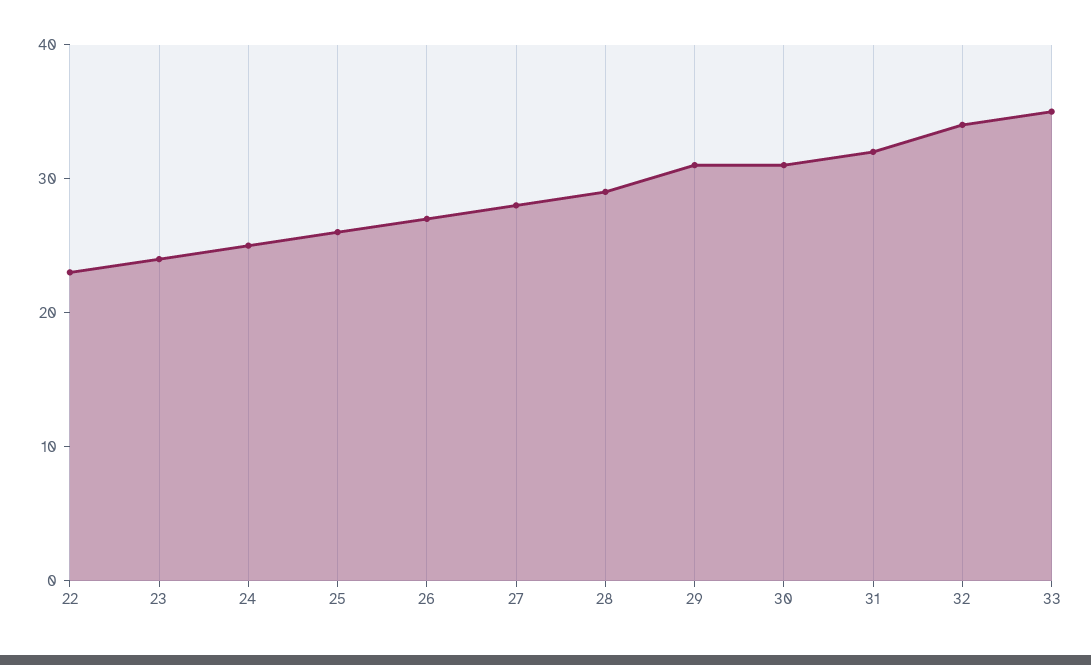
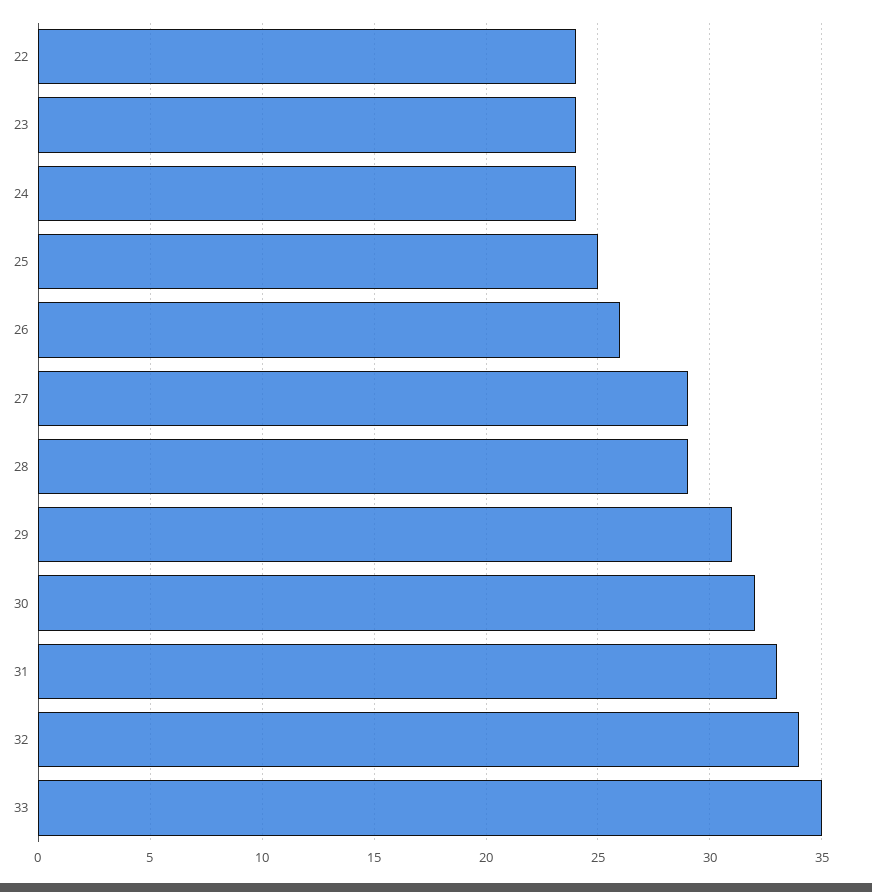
22: 23 -> 24
24: 25 -> 24
25: 26 -> 25
26: 27 -> 26
27: 28 -> 29
30: 31 -> 32
31: 32 -> 33

